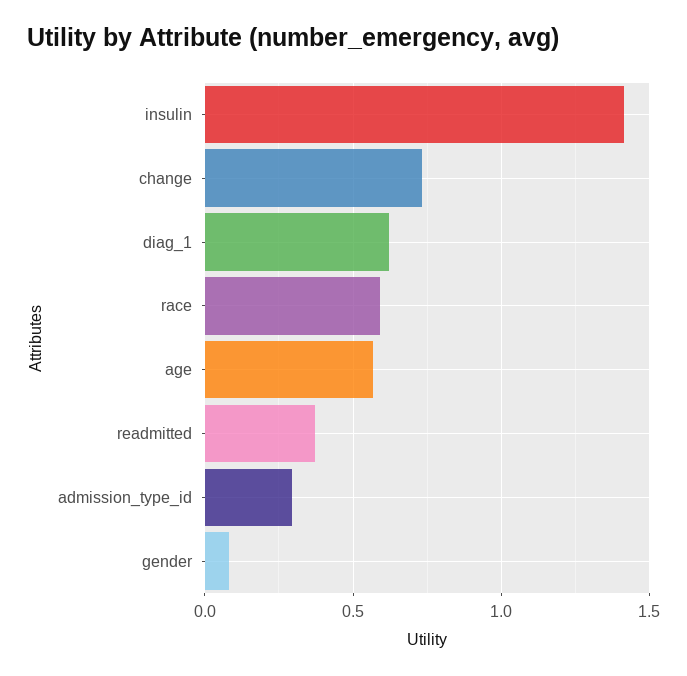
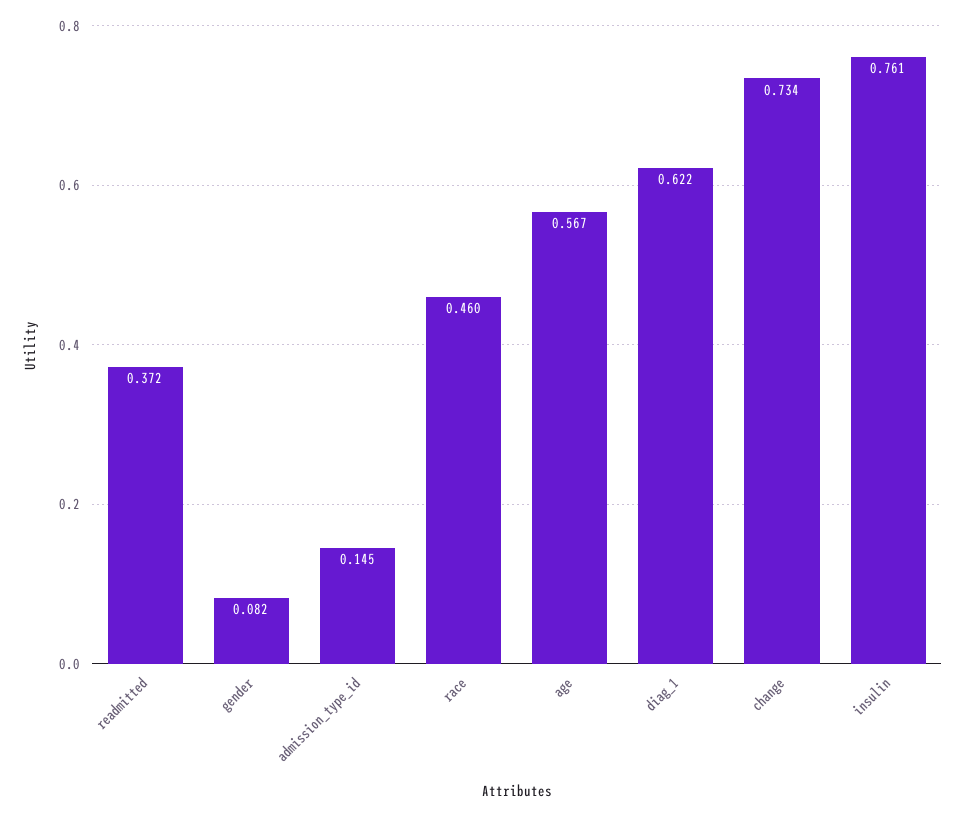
insulin: 1.4 -> 0.761
race: 0.6 -> 0.46
admission_type_id: 0.3 -> 0.145

